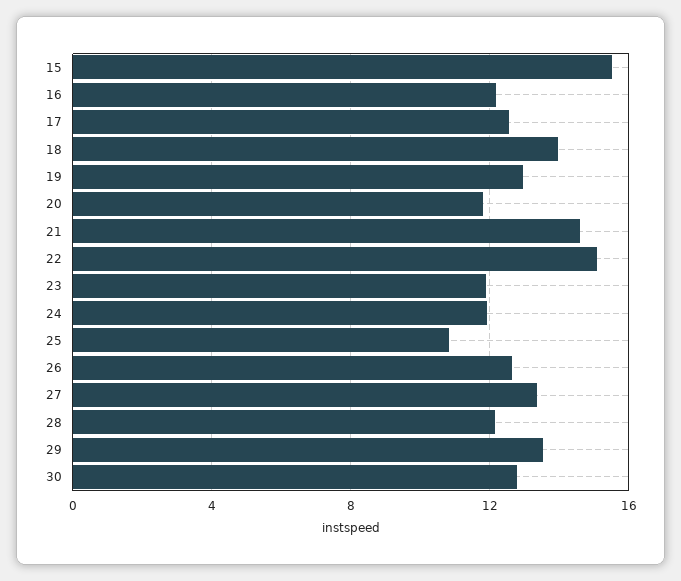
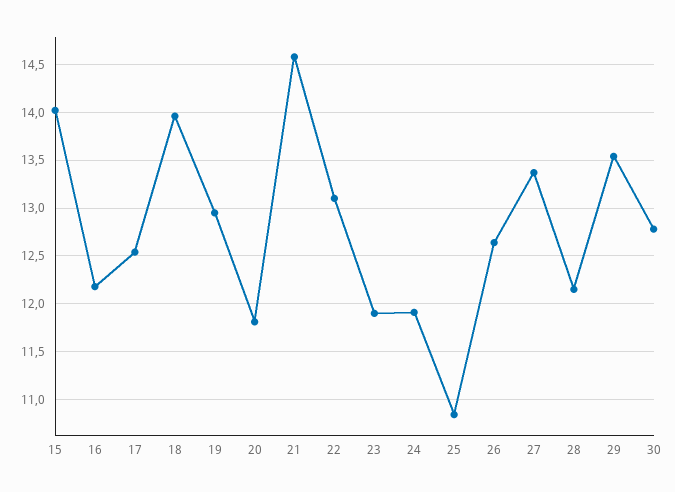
15: 15.5 -> 14
22: 15 -> 13.1

